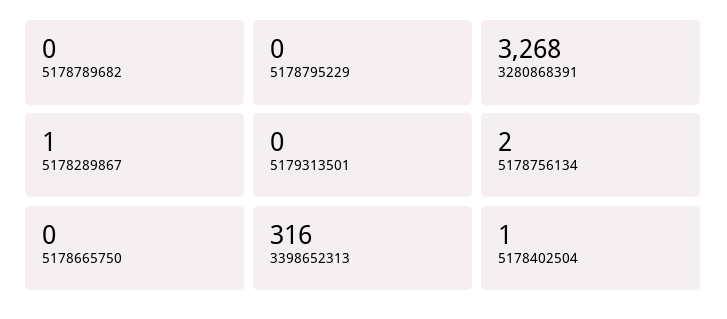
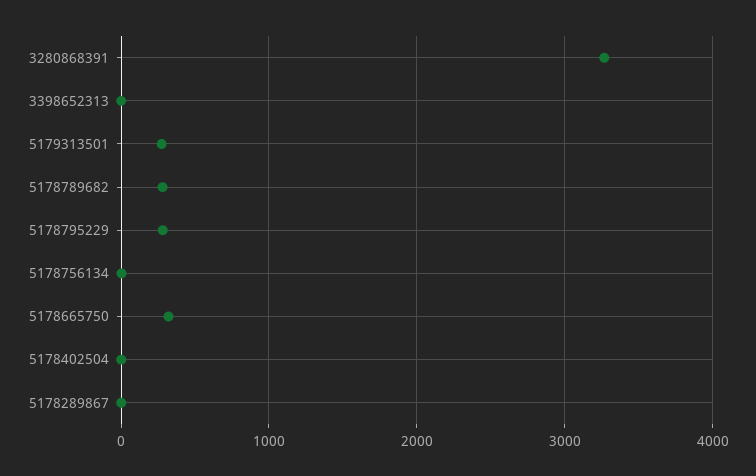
5178789682: 0 -> 300
5178795229: 0 -> 300
5179313501: 0 -> 300
5178665750: 0 -> 300
3398652313: 316 -> 0

